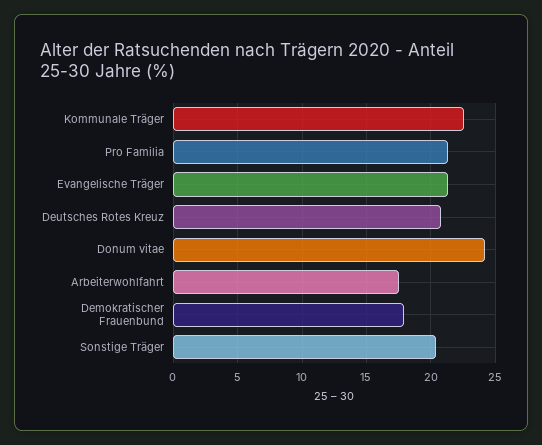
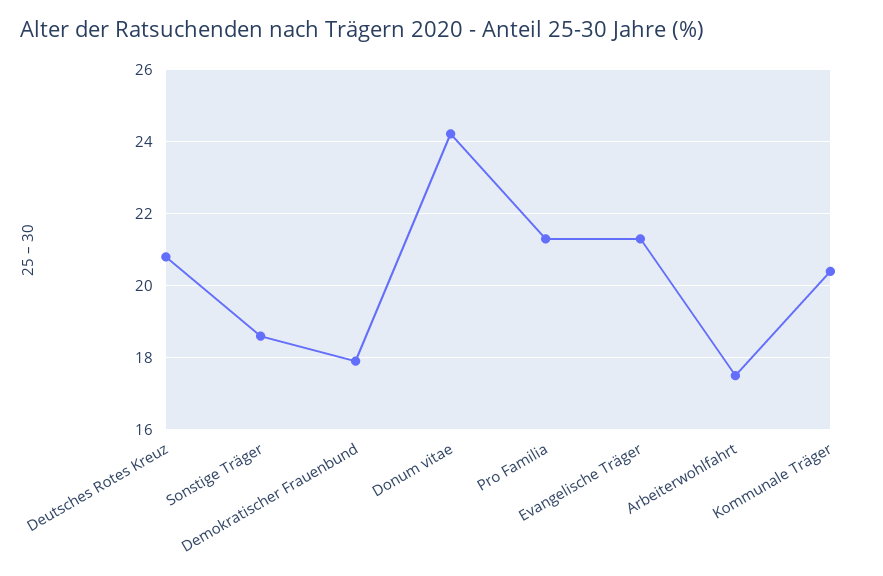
Kommunale Träger: 22.5 -> 20.4
Sonstige Träger: 20.5 -> 18.6

